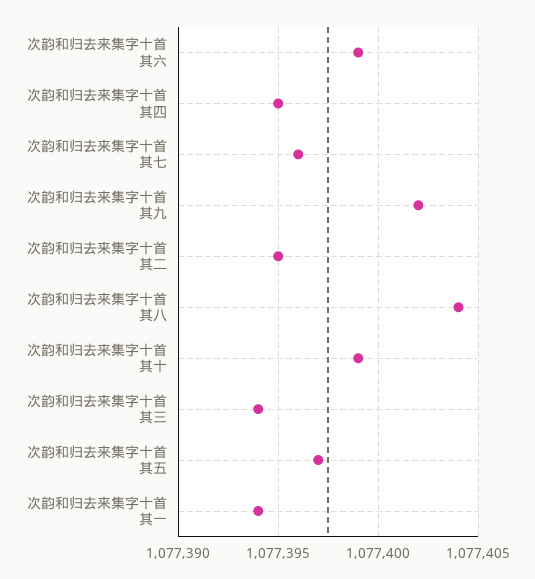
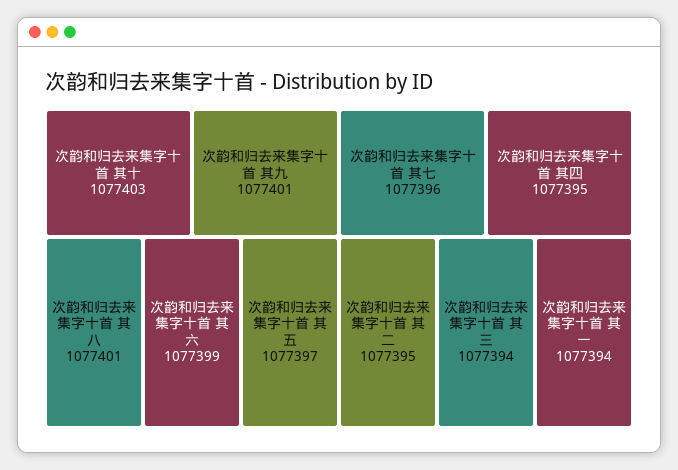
次韵和归去来集字十首 其九: 1077402 -> 1077401
次韵和归去来集字十首 其八: 1077404 -> 1077401
次韵和归去来集字十首 其十: 1077399 -> 1077403

